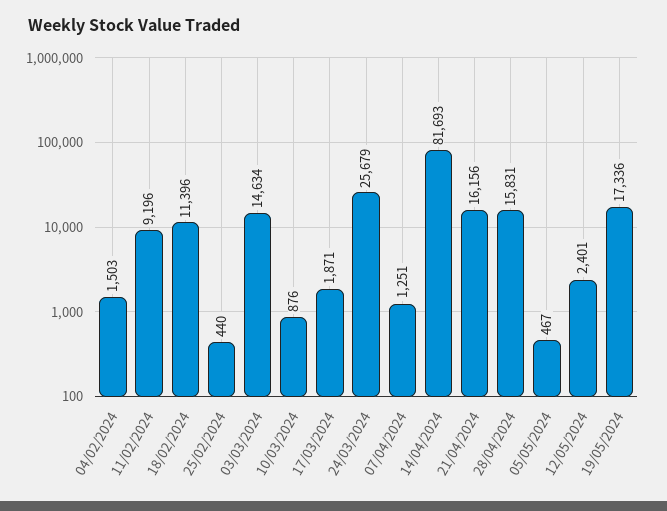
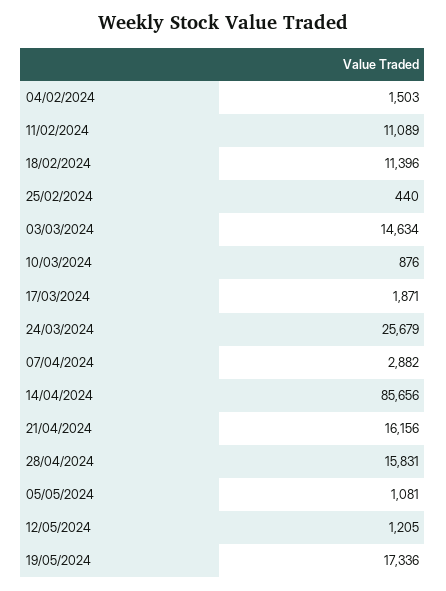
11/02/2024: 9196 -> 11089
07/04/2024: 1251 -> 2882
14/04/2024: 81693 -> 85656
05/05/2024: 467 -> 1081
12/05/2024: 2401 -> 1205

